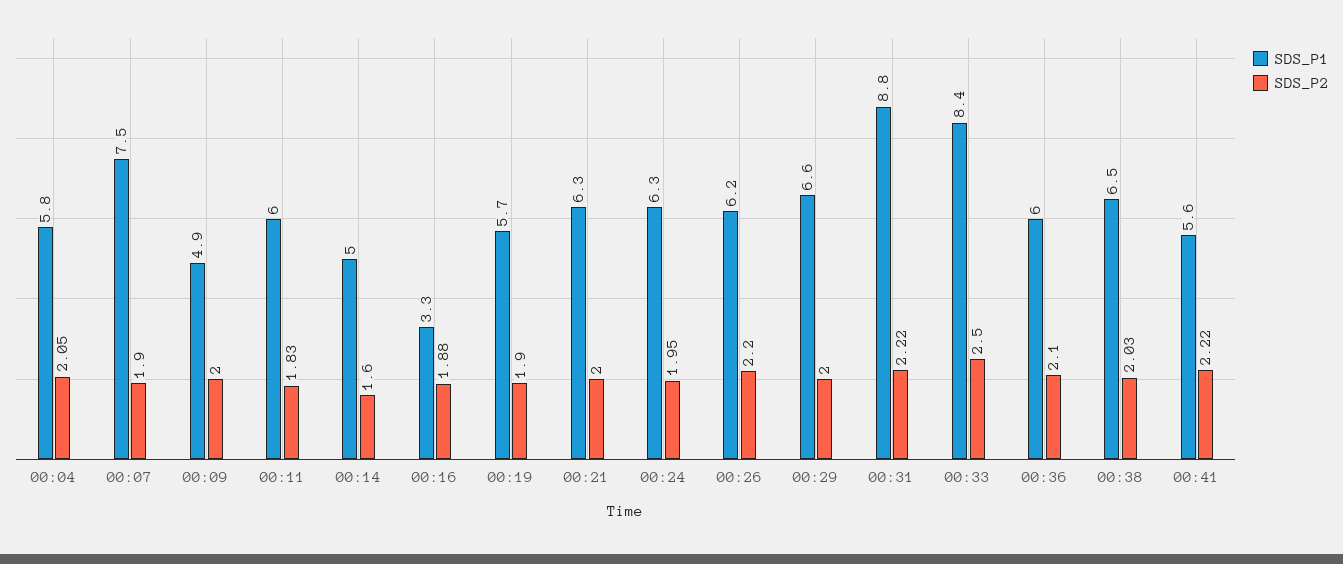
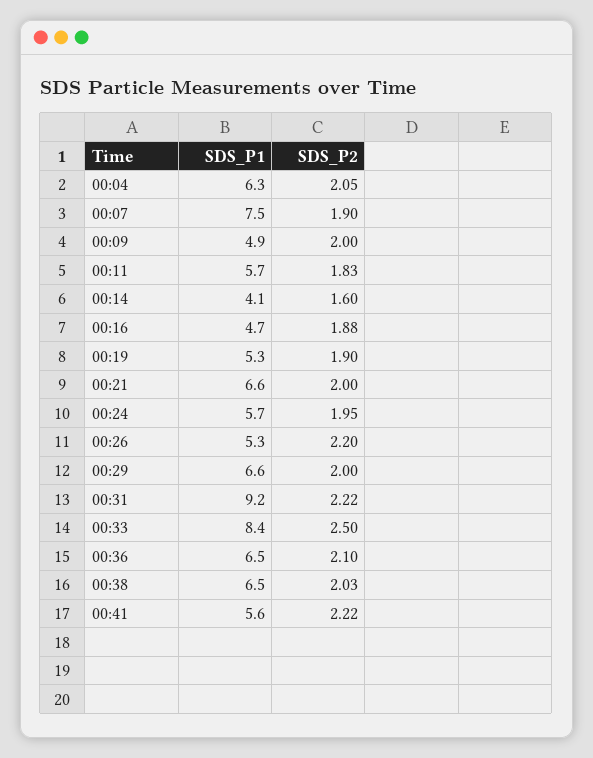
SDS_P1, 00:04: 5.8 -> 6.3
SDS_P1, 00:11: 6 -> 5.7
SDS_P1, 00:14: 5 -> 4.1
SDS_P1, 00:16: 3.3 -> 4.7
SDS_P1, 00:19: 5.7 -> 5.3
SDS_P1, 00:21: 6.3 -> 6.6
SDS_P1, 00:24: 6.3 -> 5.7
SDS_P1, 00:26: 6.2 -> 5.3
SDS_P1, 00:31: 8.8 -> 9.2
SDS_P1, 00:36: 6 -> 6.5

